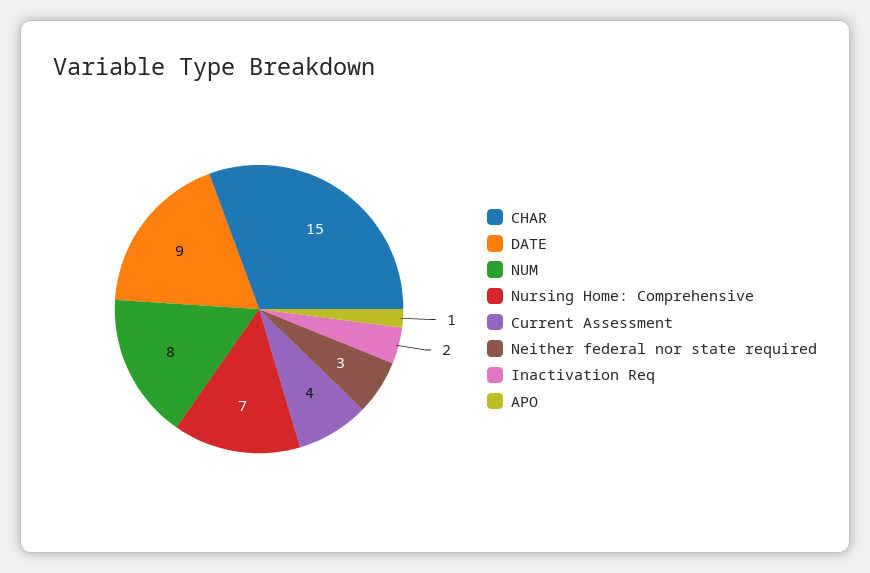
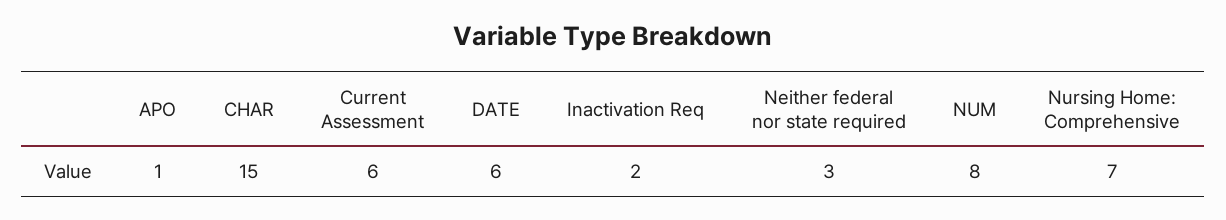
DATE: 9 -> 6
Current Assessment: 4 -> 6

